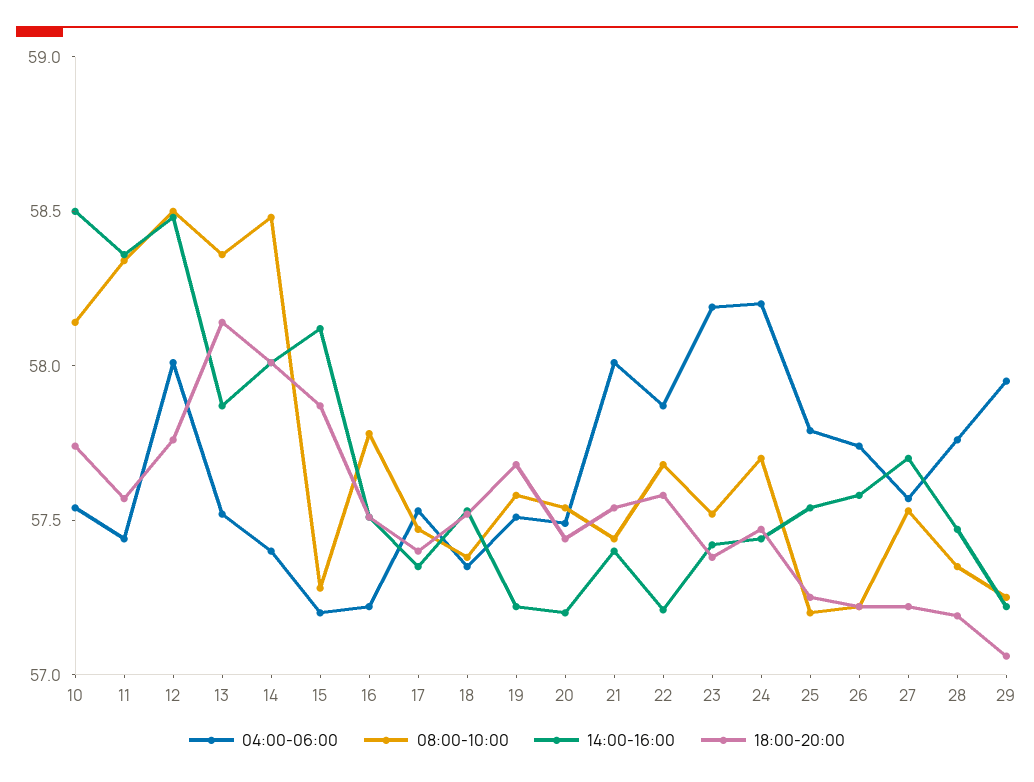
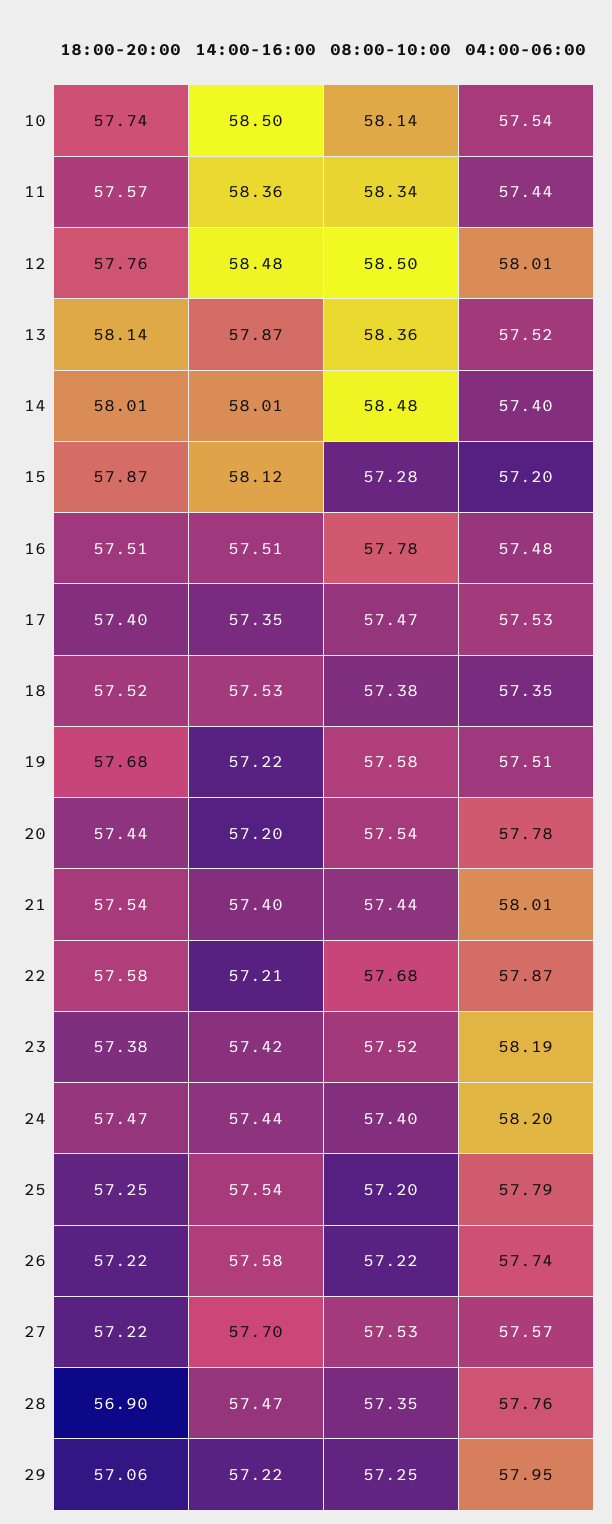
04:00-06:00, 16: 57.2 -> 57.48
04:00-06:00, 20: 57.5 -> 57.78
08:00-10:00, 24: 57.7 -> 57.4
18:00-20:00, 28: 57.2 -> 56.9

